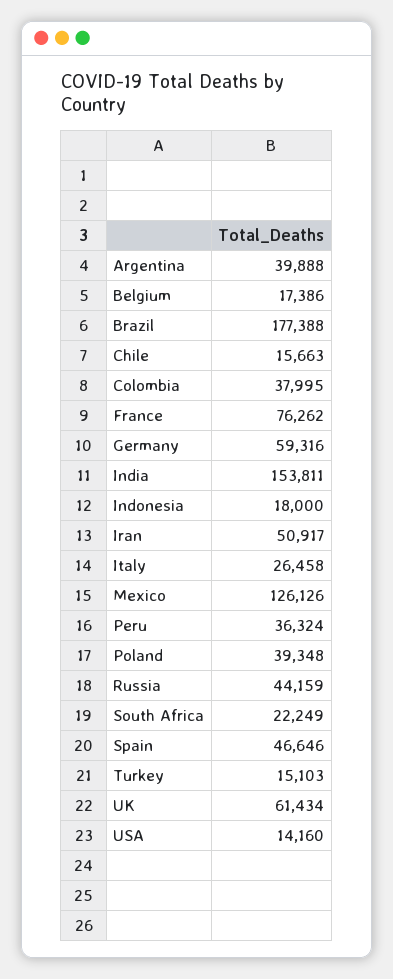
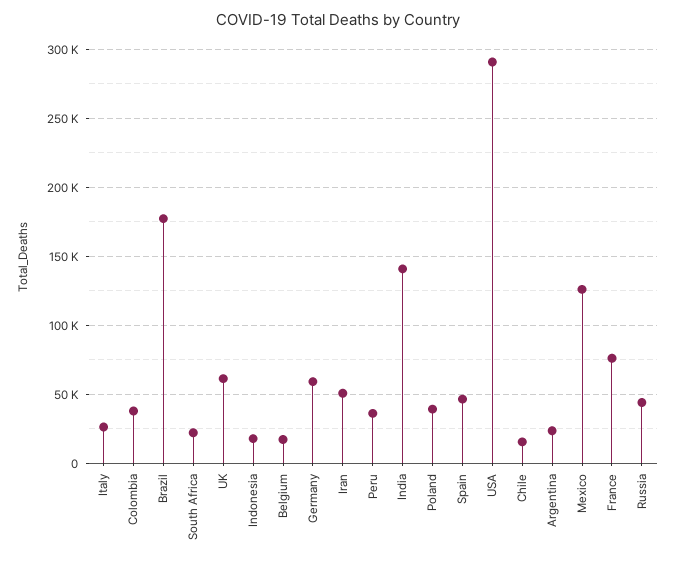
Argentina: 39888 -> 25000
India: 153811 -> 140000
Turkey: 15103 -> none
USA: 14160 -> 290000

